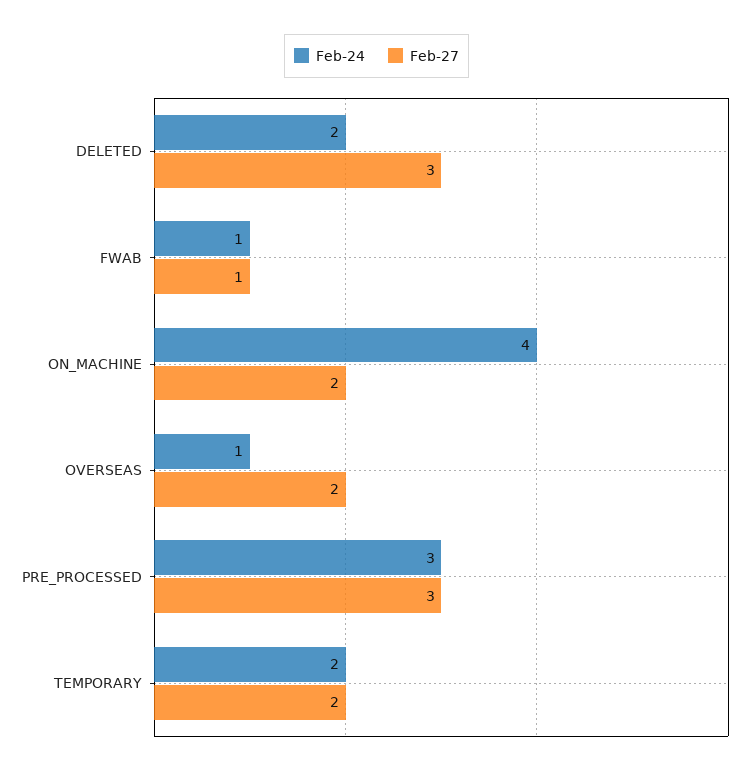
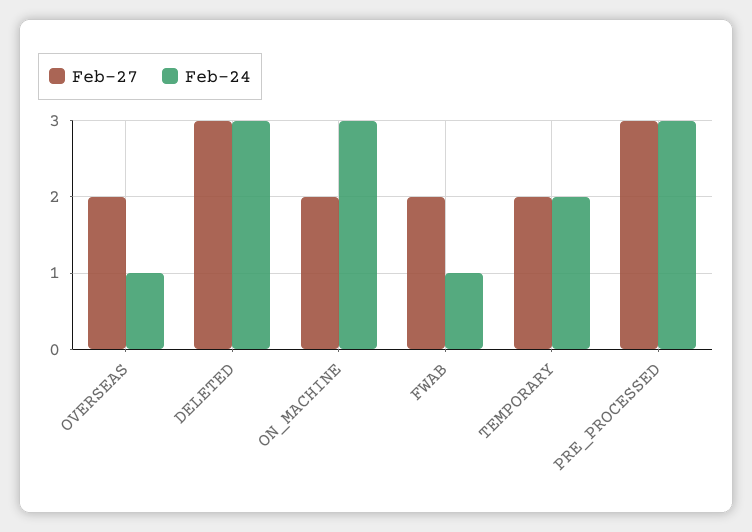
Feb-24, DELETED: 2 -> 3
Feb-27, FWAB: 1 -> 2
Feb-24, ON_MACHINE: 4 -> 3

